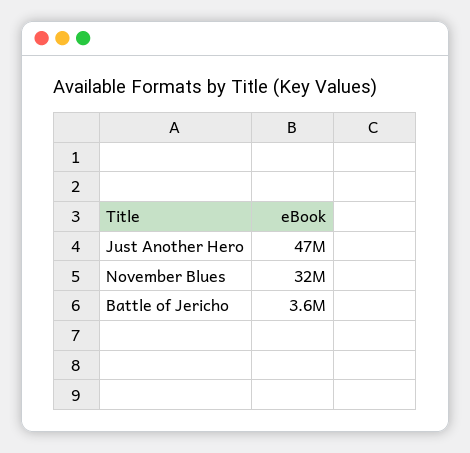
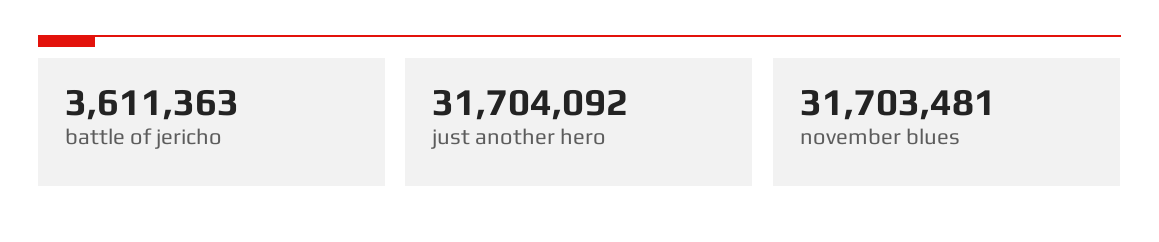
Just Another Hero: 47000000 -> 31704092

